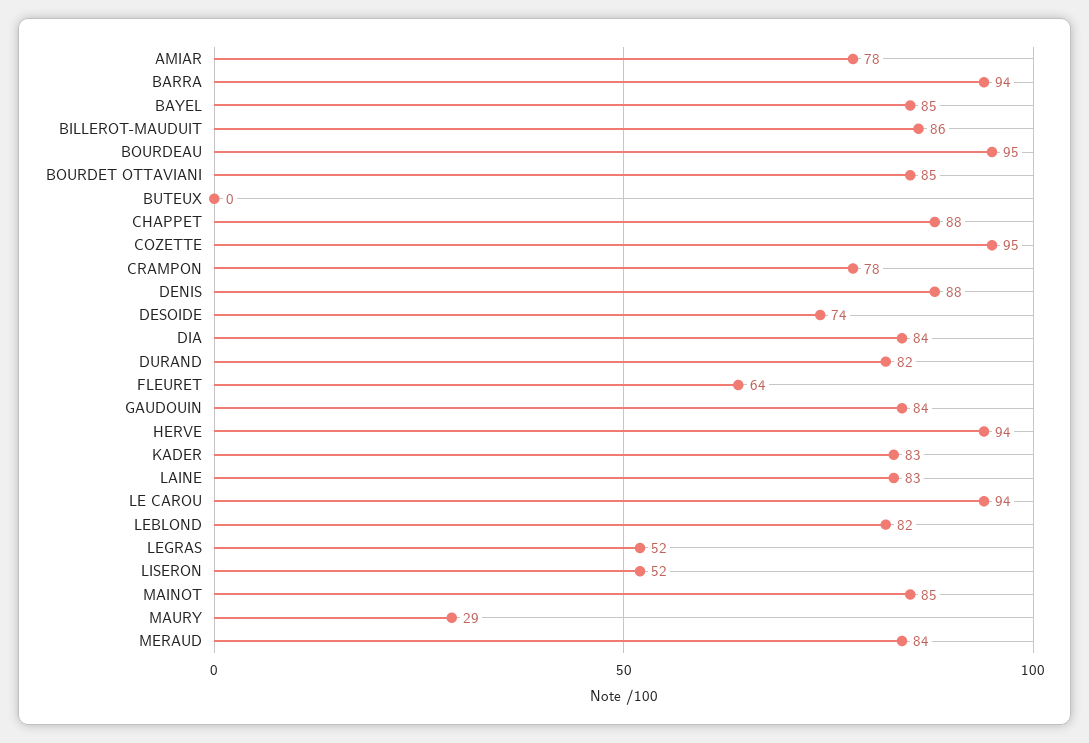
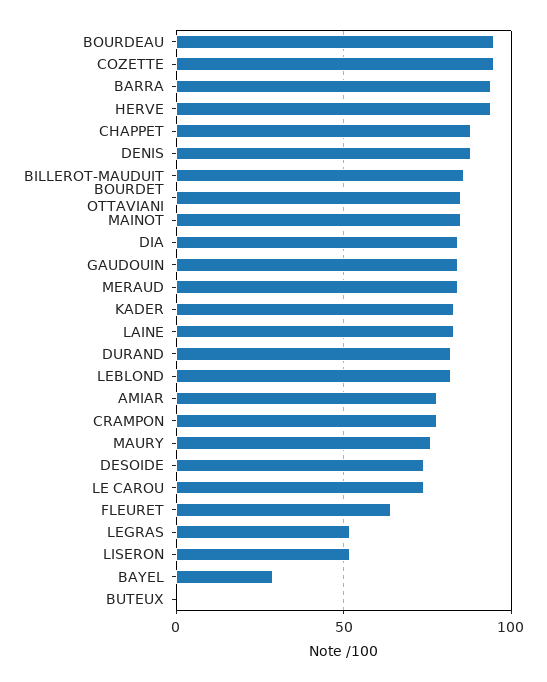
BAYEL: 85 -> 30
LE CAROU: 94 -> 75
MAURY: 29 -> 75

